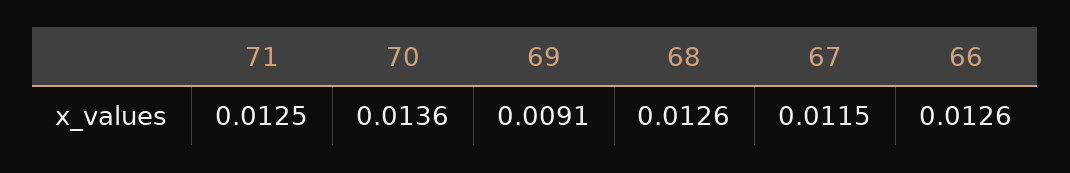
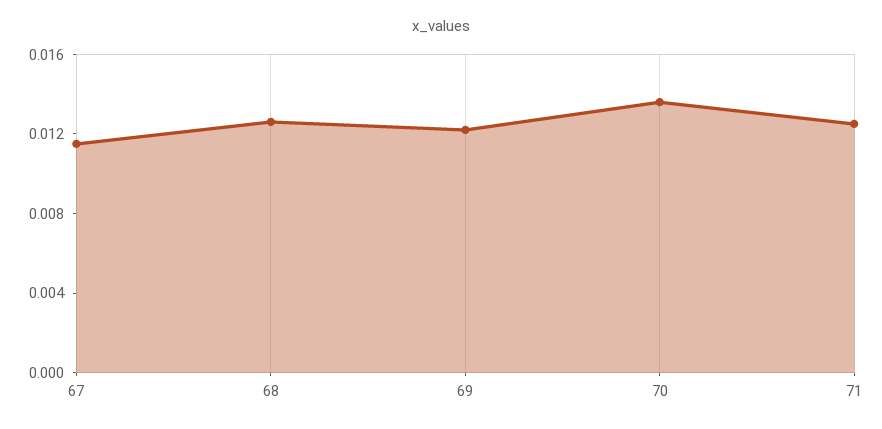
69: 0.0091 -> 0.012
66: 0.0126 -> none

